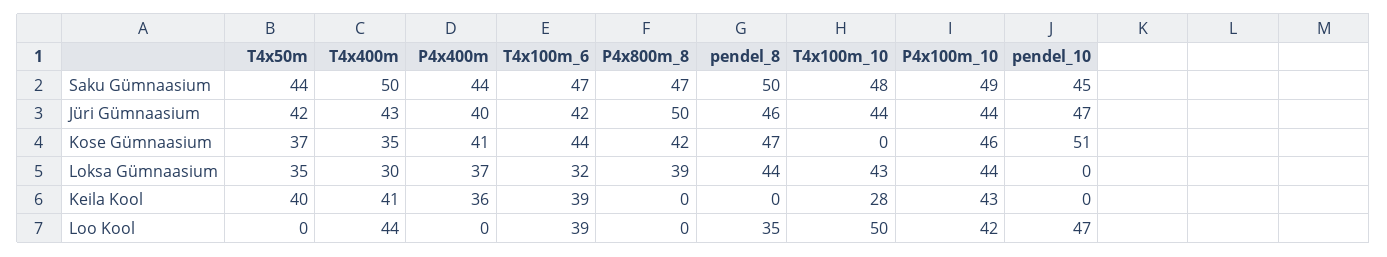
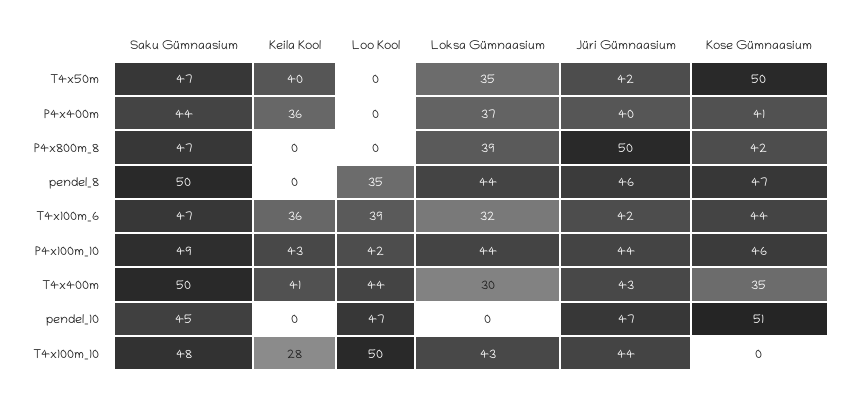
T4x50m, Saku Gümnaasium: 44 -> 47
T4x50m, Kose Gümnaasium: 37 -> 50
T4x100m_6, Keila Kool: 39 -> 36

